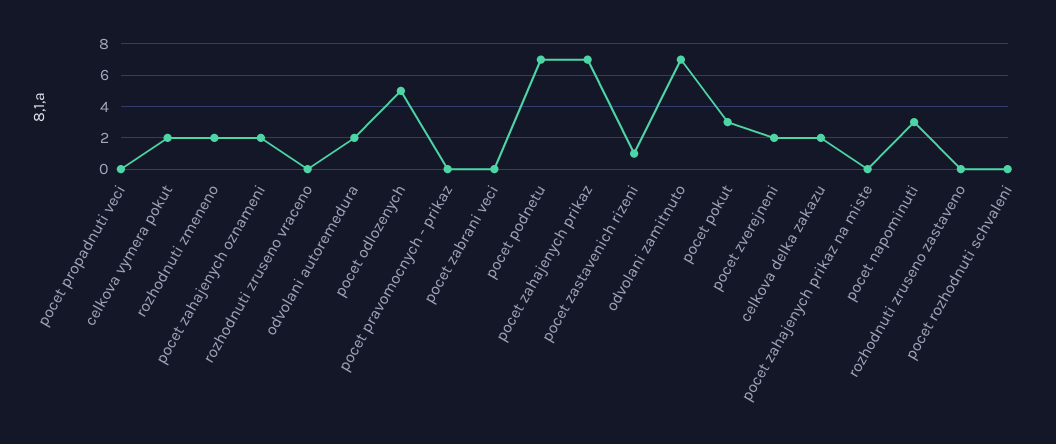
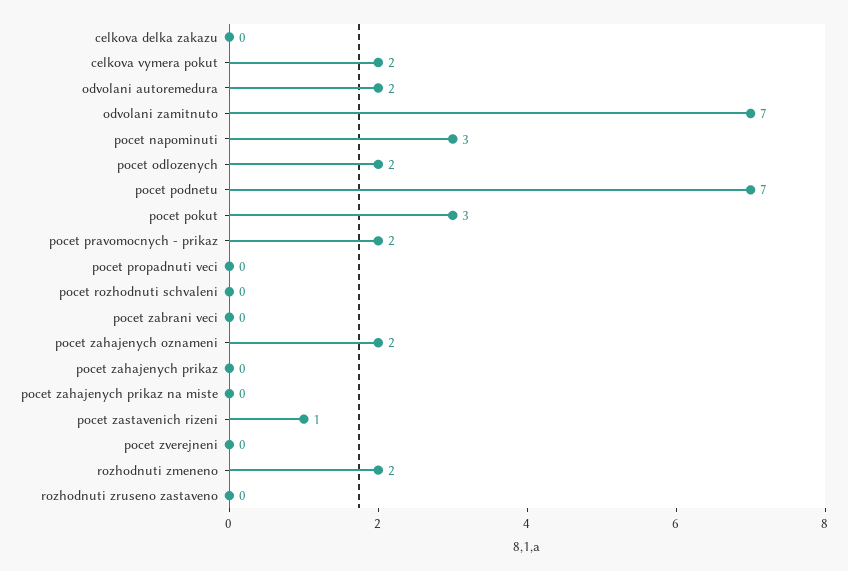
rozhodnuti zruseno vraceno: 0 -> none
pocet odlozenych: 5 -> 2
pocet pravomocnych - prikaz: 0 -> 2
pocet zahajenych prikaz: 7 -> 0
pocet zverejneni: 2 -> 0
celkova delka zakazu: 2 -> 0

